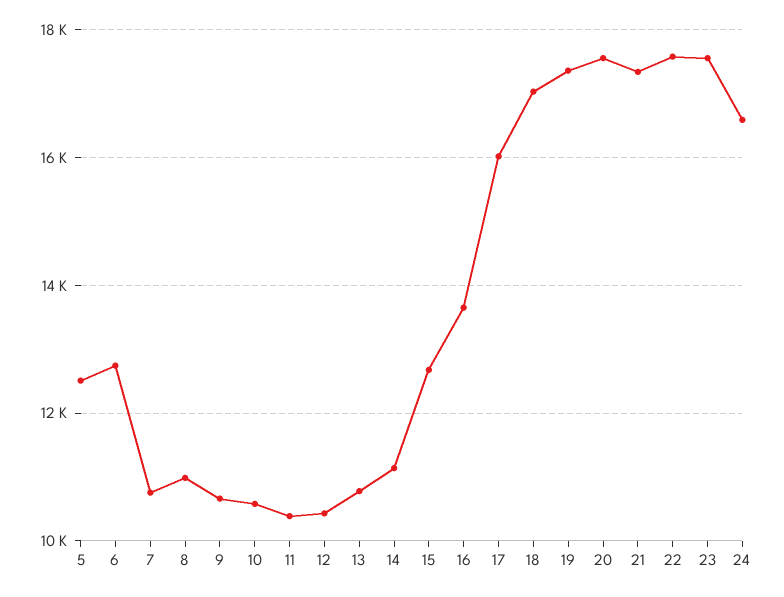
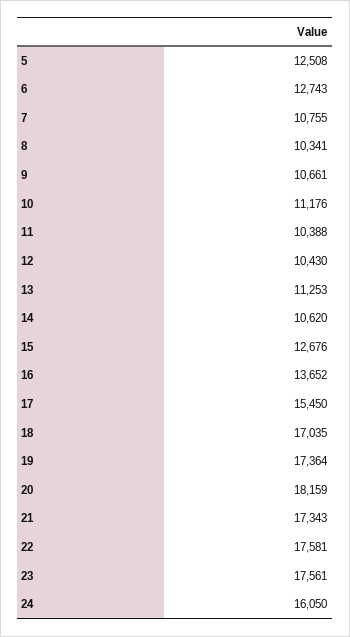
8: 11000 -> 10341
10: 10600 -> 11176
13: 10800 -> 11253
14: 11200 -> 10620
17: 16000 -> 15450
20: 17600 -> 18159
24: 16600 -> 16050

